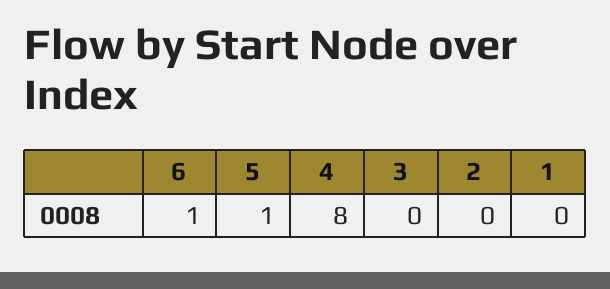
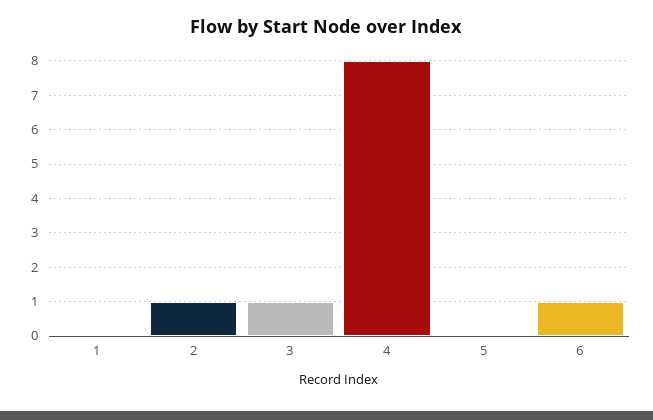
5: 1 -> 0
3: 0 -> 1
2: 0 -> 1

